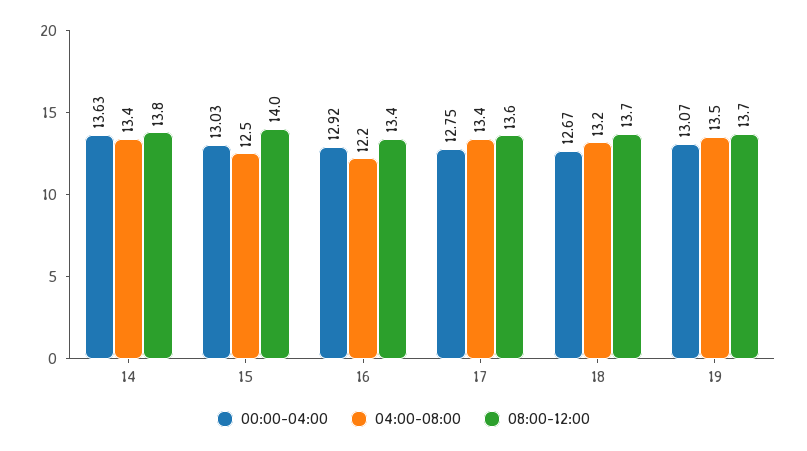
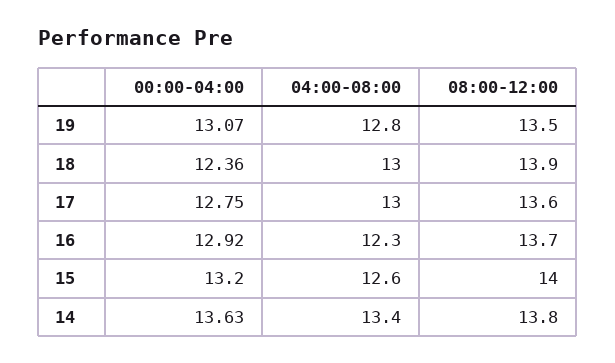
00:00-04:00, 15: 13.03 -> 13.2
04:00-08:00, 15: 12.5 -> 12.6
04:00-08:00, 16: 12.2 -> 12.3
08:00-12:00, 16: 13.4 -> 13.7
04:00-08:00, 17: 13.4 -> 13
00:00-04:00, 18: 12.67 -> 12.36
04:00-08:00, 18: 13.2 -> 13
08:00-12:00, 18: 13.7 -> 13.9
04:00-08:00, 19: 13.5 -> 12.8
08:00-12:00, 19: 13.7 -> 13.5

